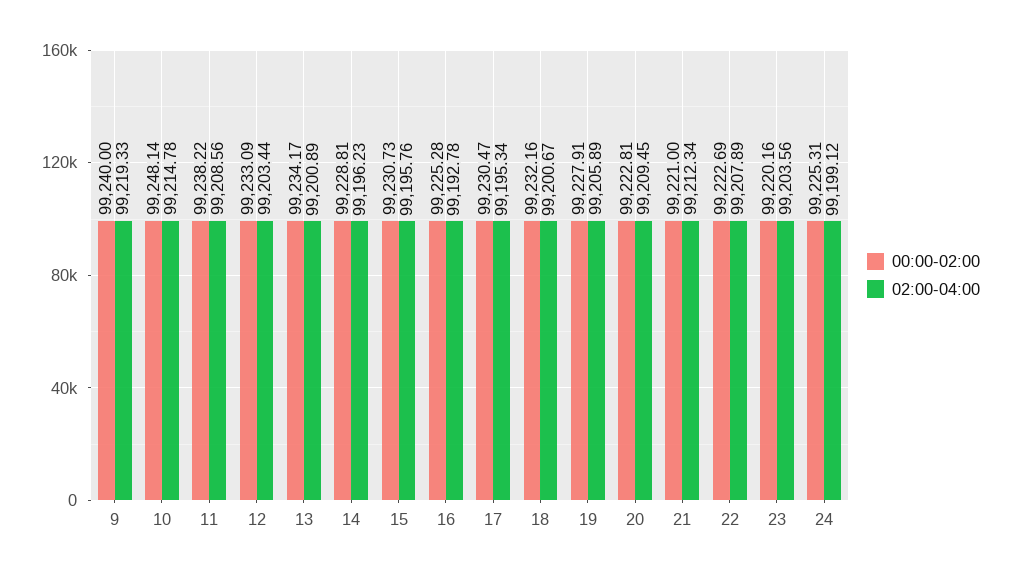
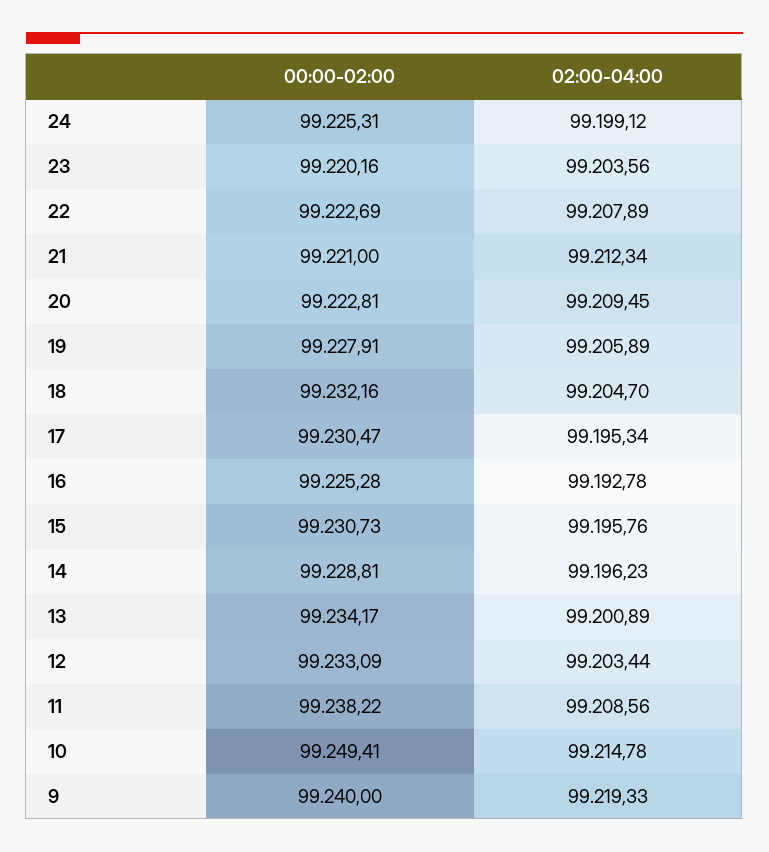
00:00-02:00, 10: 99248.14 -> 99249.41
02:00-04:00, 18: 99200.67 -> 99204.7

